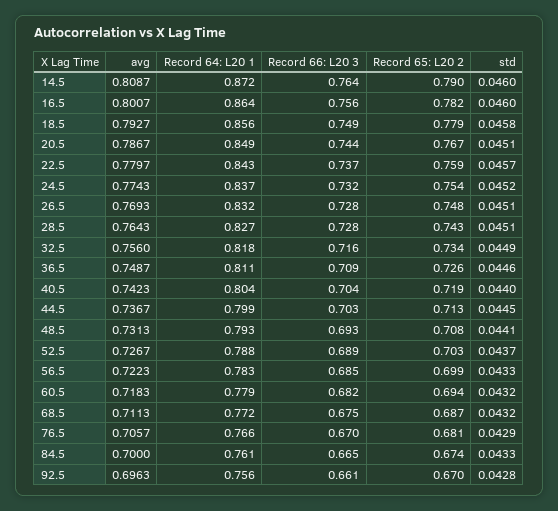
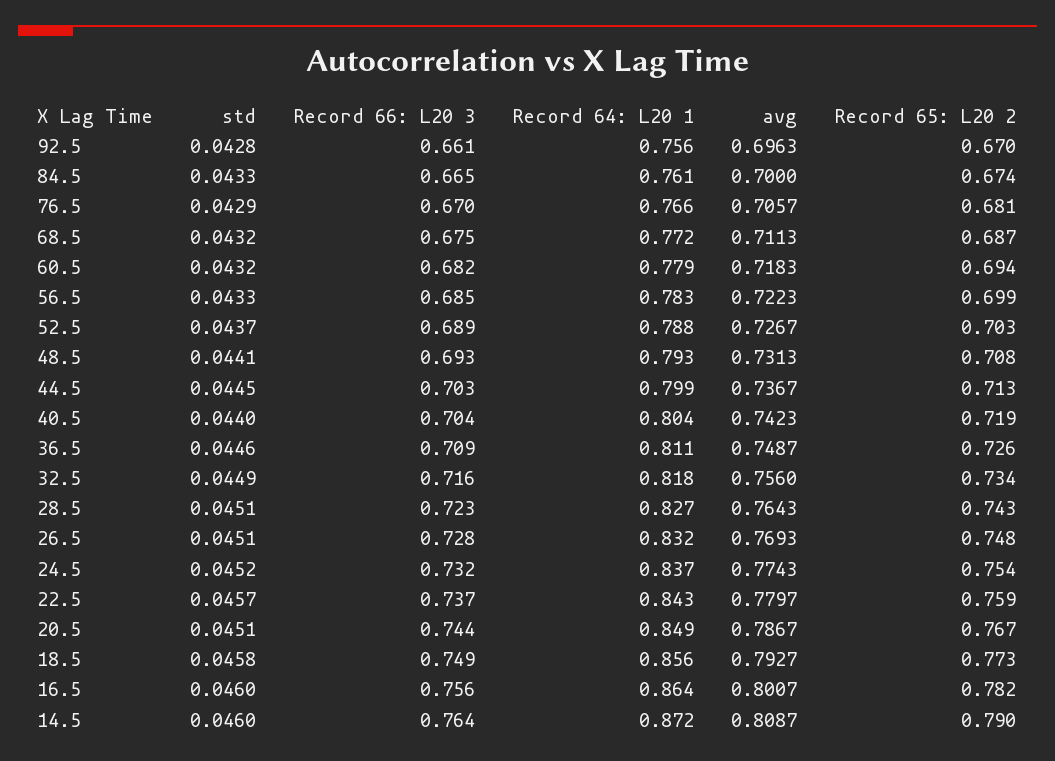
Record 65: L20 2, 18.5: 0.779 -> 0.773
Record 66: L20 3, 28.5: 0.728 -> 0.723

